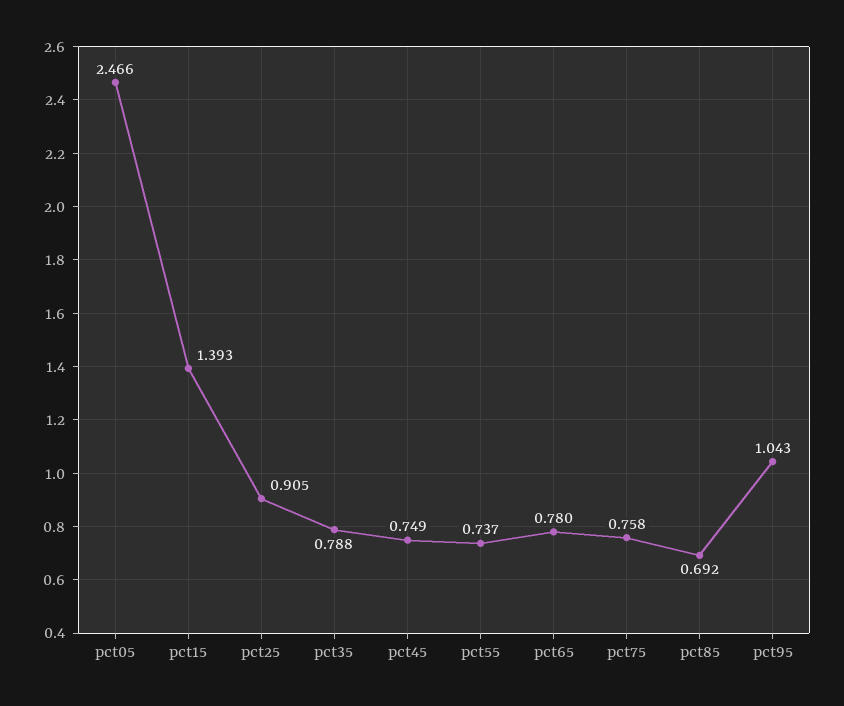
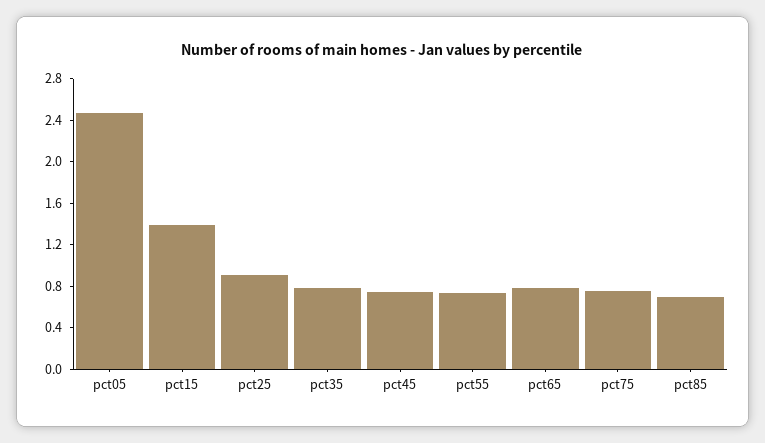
pct95: 1.043 -> none

